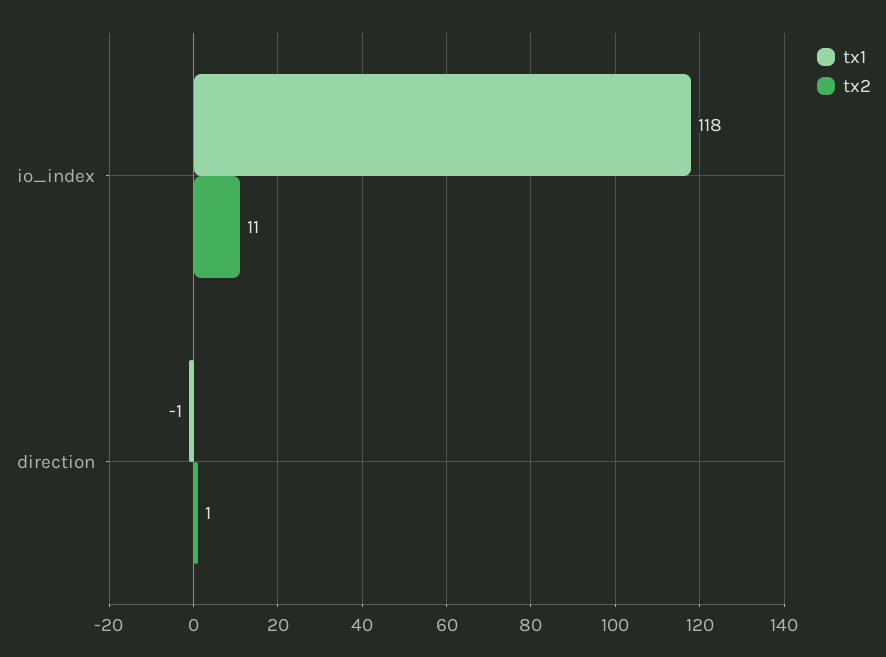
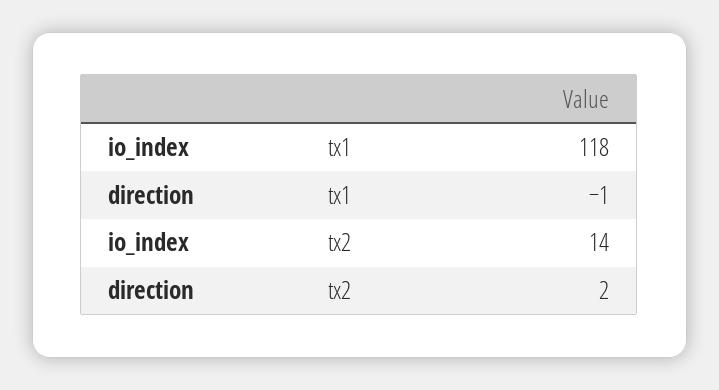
tx2, io_index: 11 -> 14
tx2, direction: 1 -> 2

